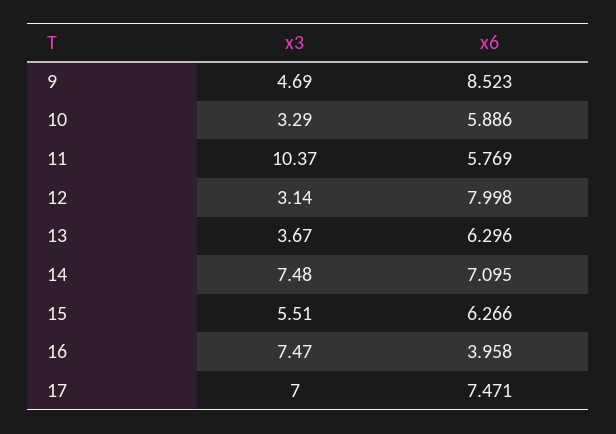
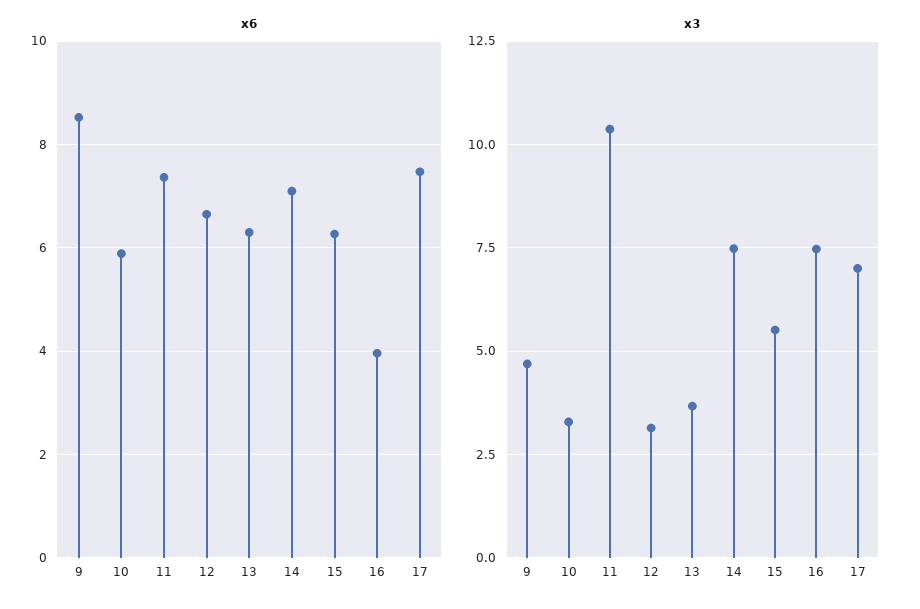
x6, 11: 5.769 -> 7.4
x6, 12: 7.998 -> 6.6

